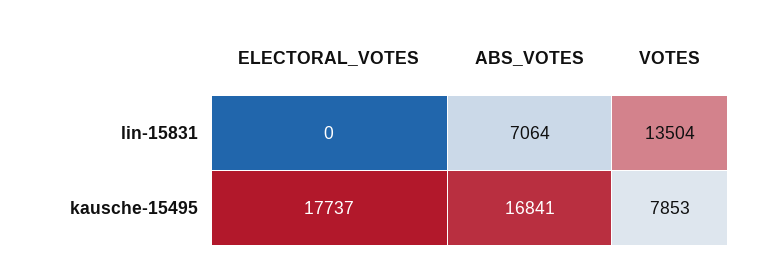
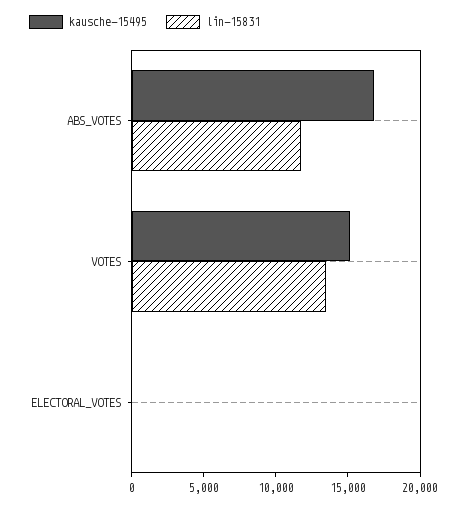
lin-15831, ABS_VOTES: 7064 -> 12000
kausche-15495, ELECTORAL_VOTES: 17737 -> 0
kausche-15495, VOTES: 7853 -> 15000

